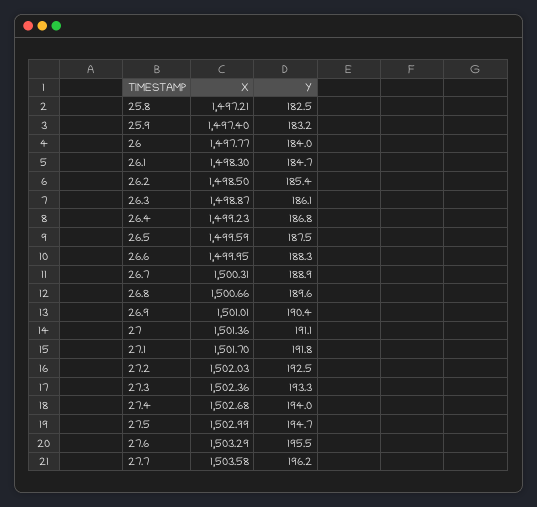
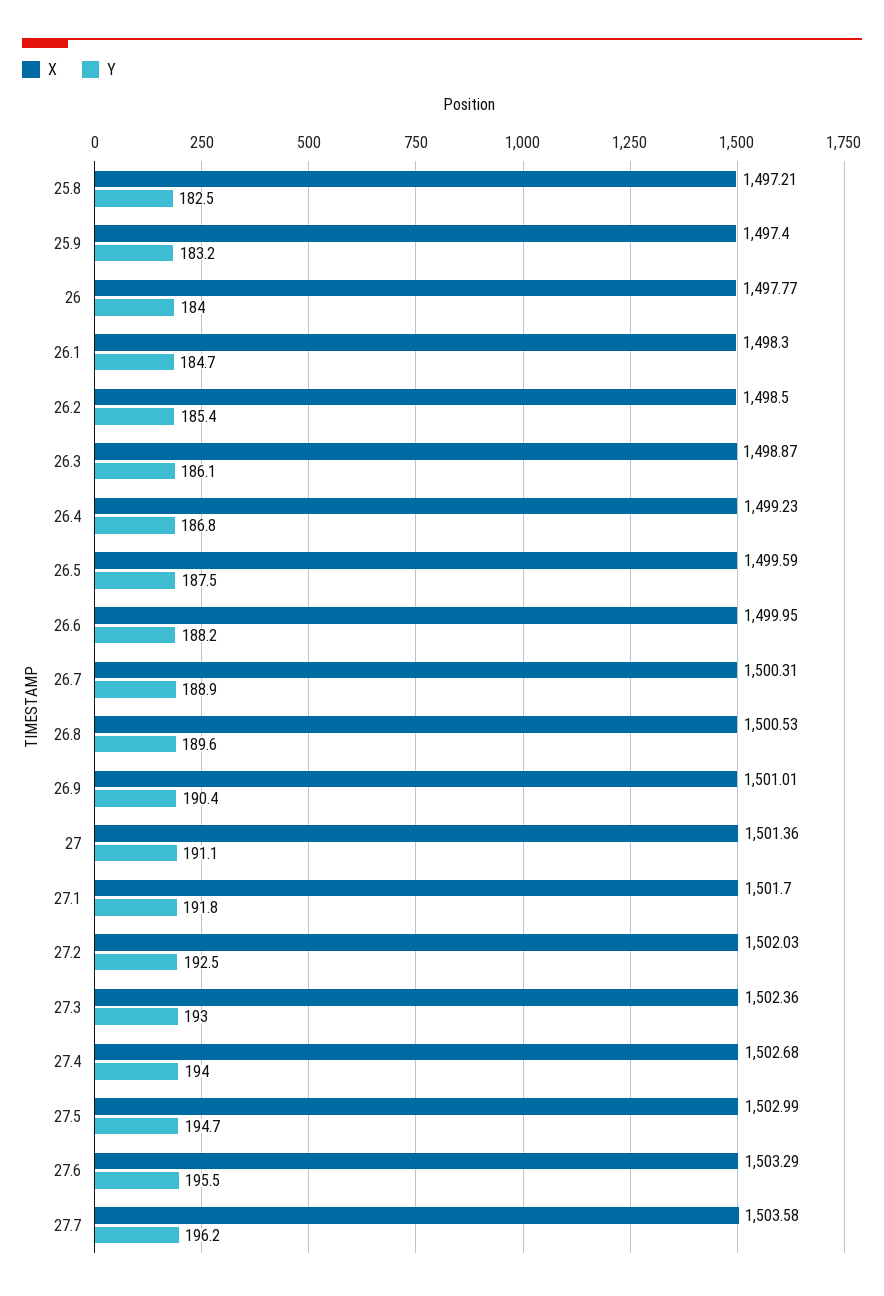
Y, 26.6: 188.3 -> 188.2
X, 26.8: 1500.66 -> 1500.53
Y, 27.3: 193.3 -> 193

